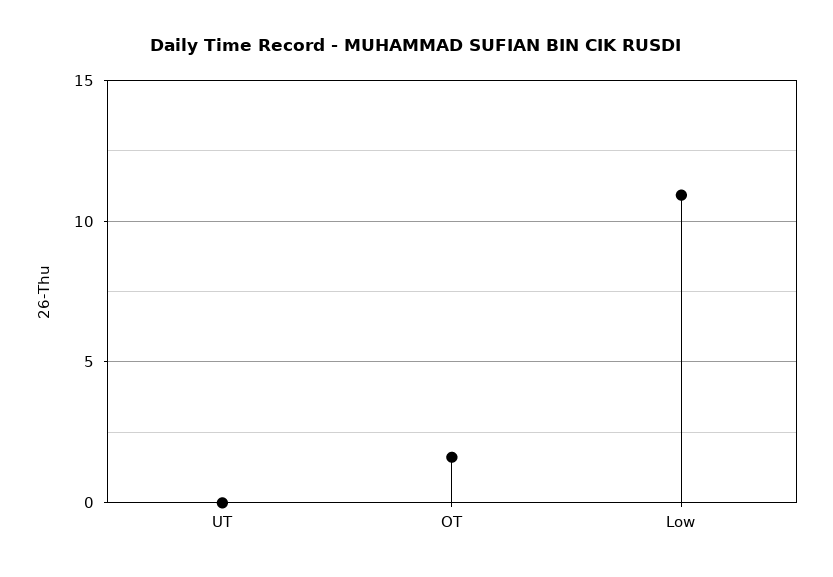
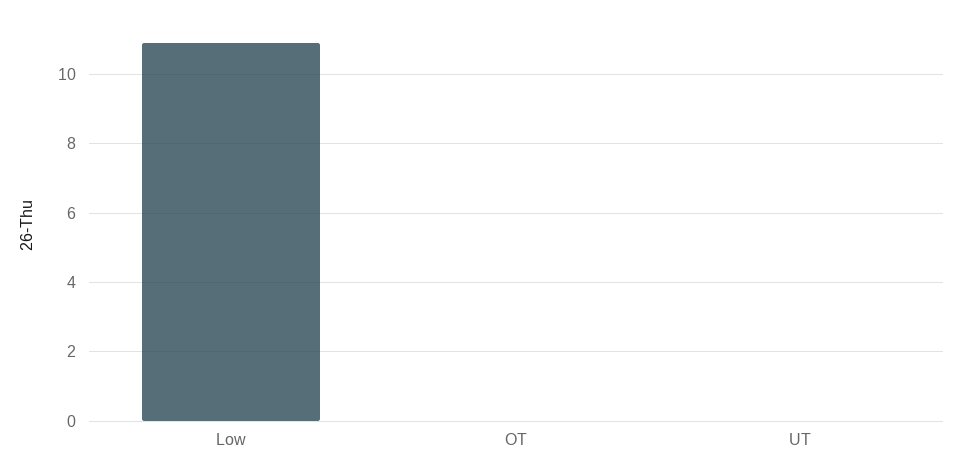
OT: 1.5 -> 0

